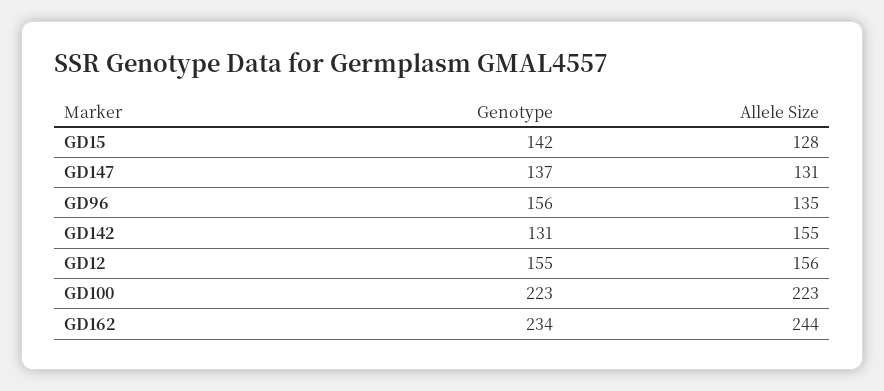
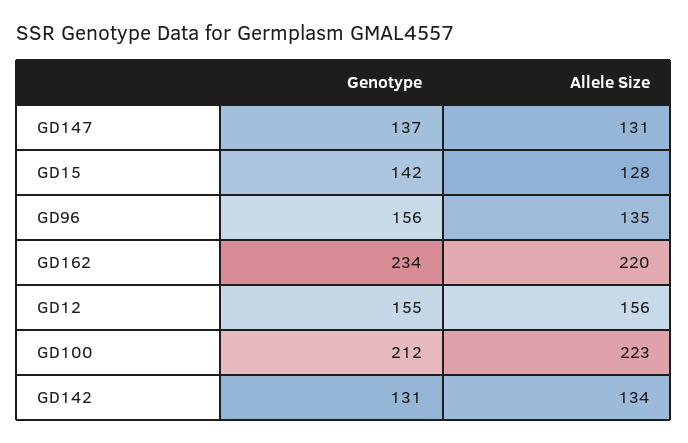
Allele Size, GD142: 155 -> 134
Genotype, GD100: 223 -> 212
Allele Size, GD162: 244 -> 220

